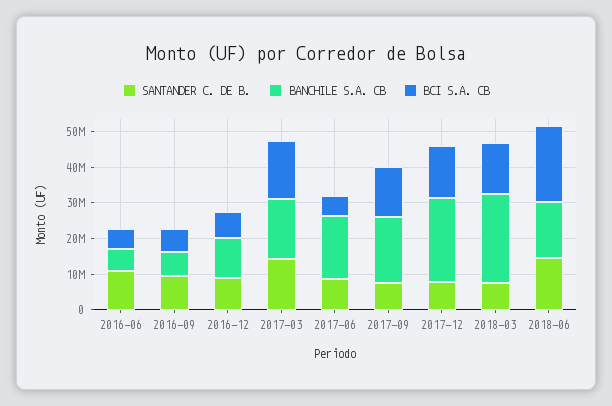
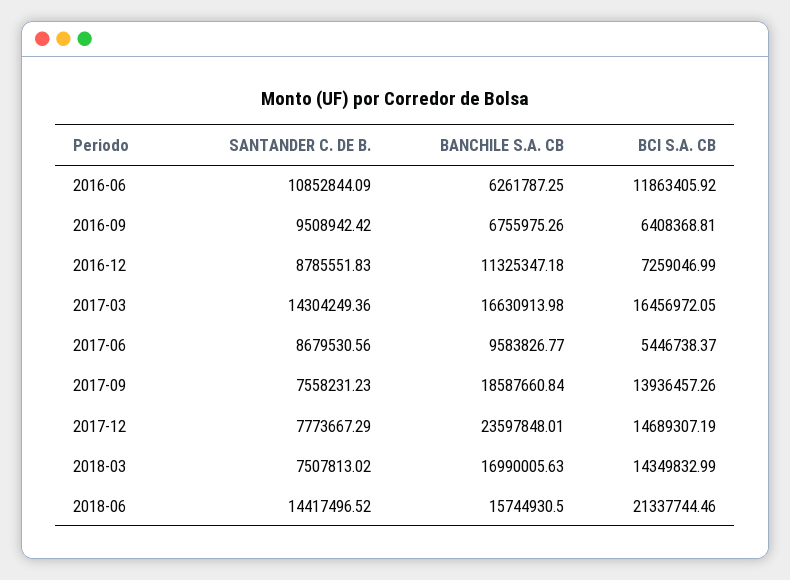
BCI S.A. CB, 2016-06: 5000000 -> 11863405.92
BANCHILE S.A. CB, 2017-06: 17500000 -> 9583826.77
BANCHILE S.A. CB, 2018-03: 25000000 -> 16990005.63

